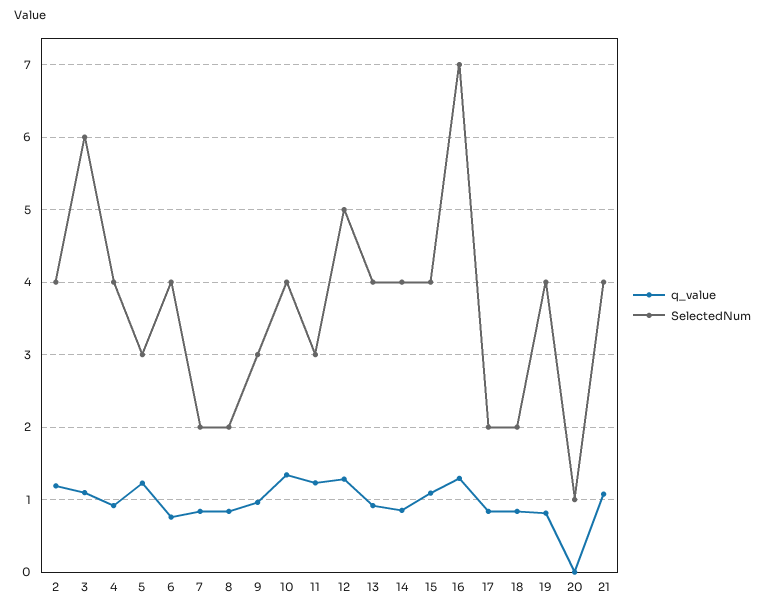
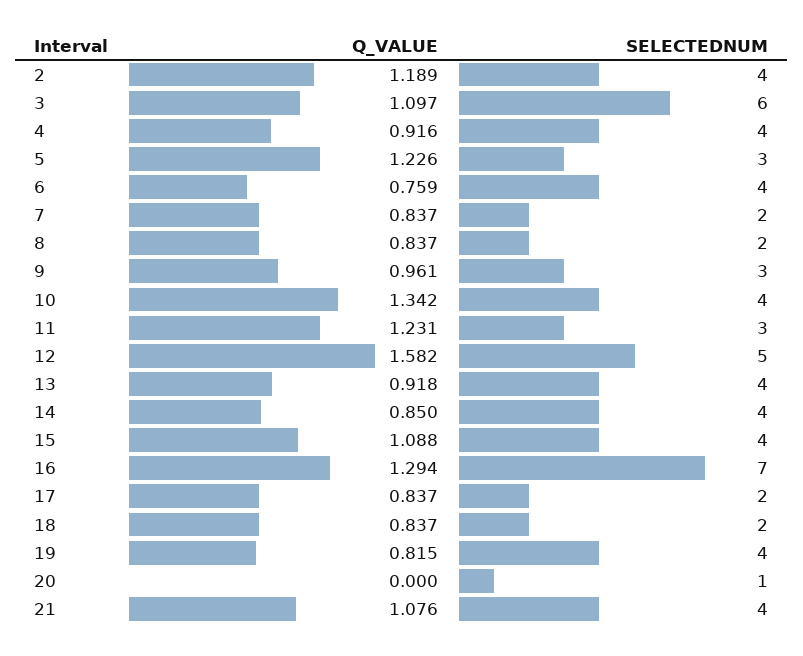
q_value, 12: 1.3 -> 1.582

